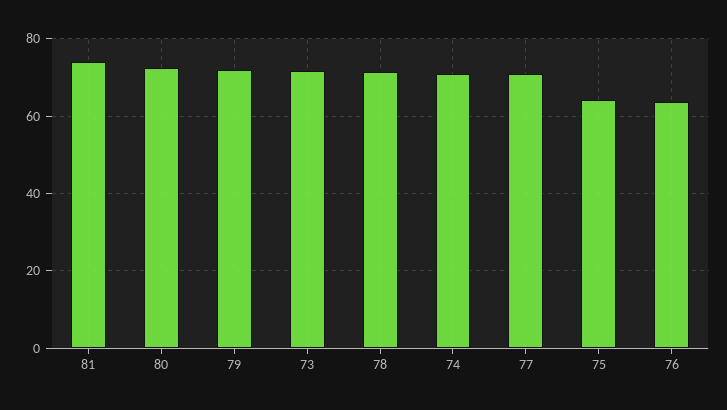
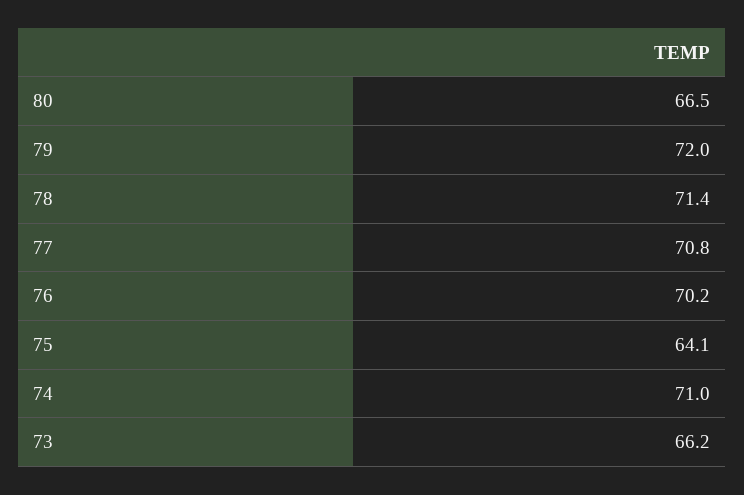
81: 74 -> none
80: 72 -> 66.5
73: 72 -> 66.2
76: 64 -> 70.2

